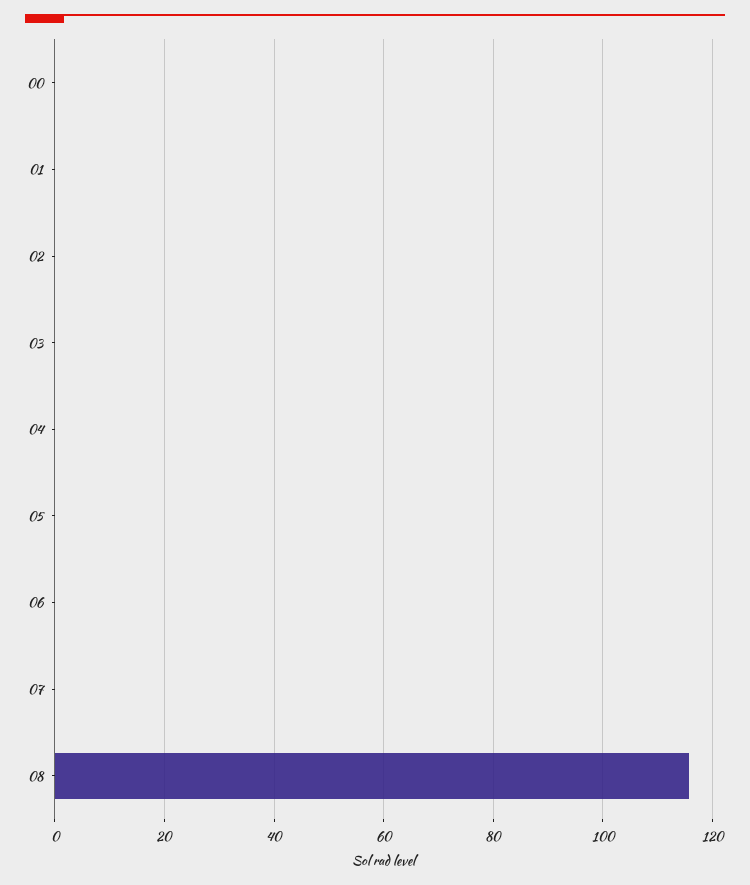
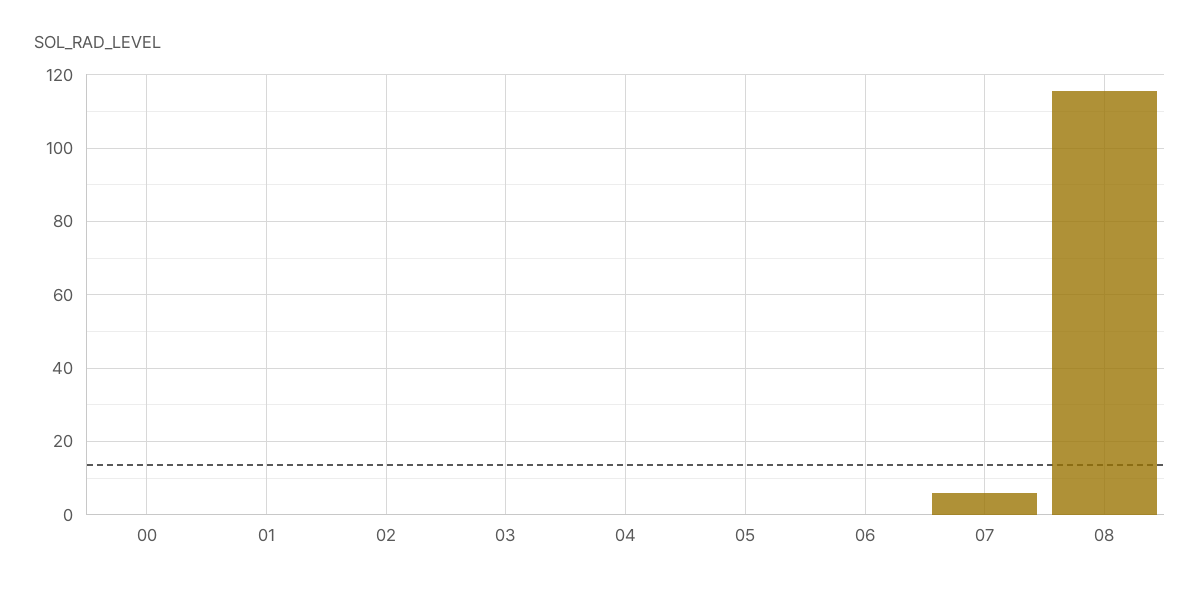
07: 0 -> 6

